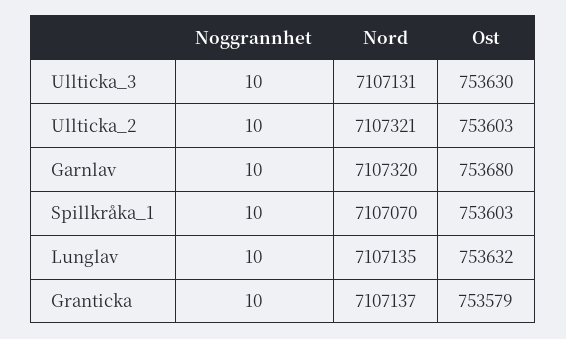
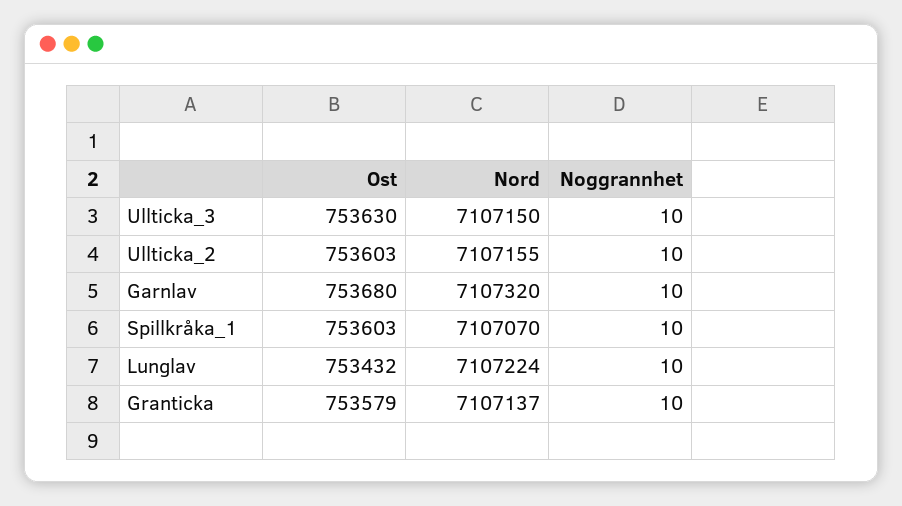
Nord, Ullticka_3: 7107131 -> 7107150
Nord, Ullticka_2: 7107321 -> 7107155
Nord, Lunglav: 7107135 -> 7107224
Ost, Lunglav: 753632 -> 753432

